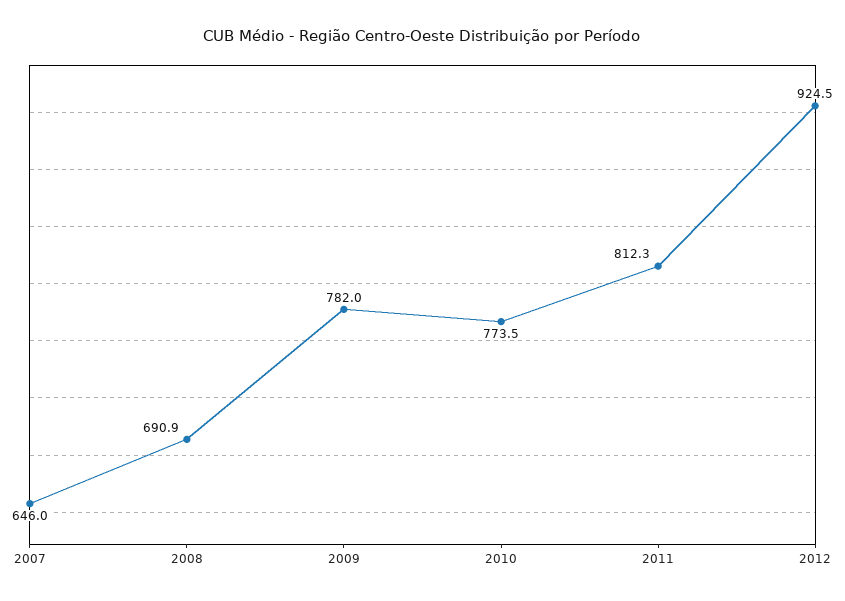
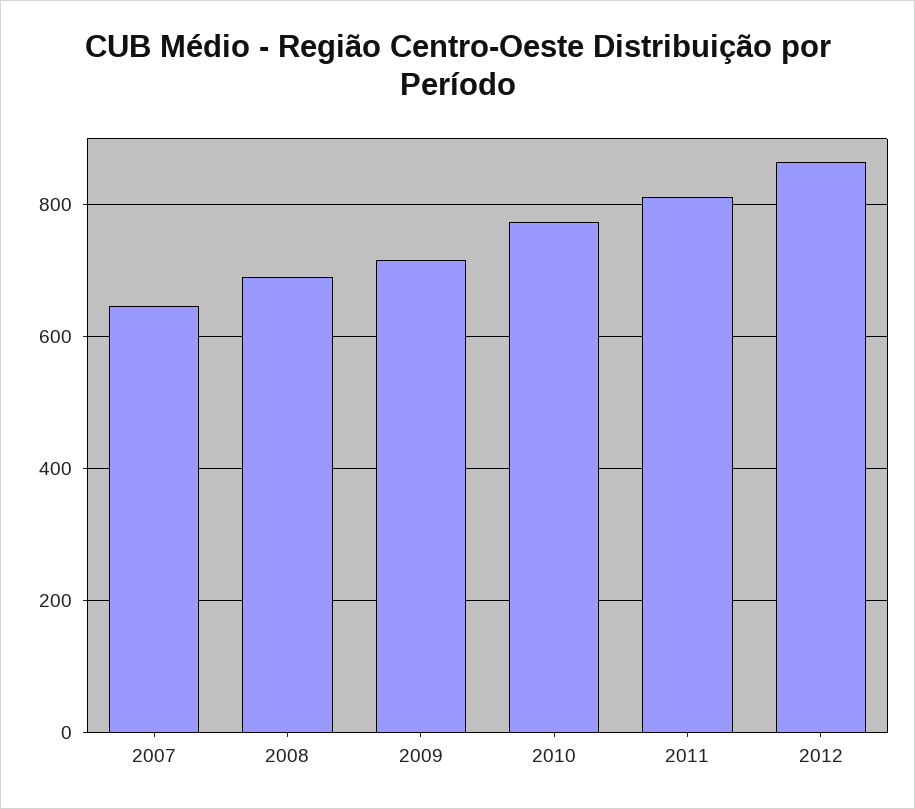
2009: 782 -> 720
2012: 924.5 -> 860

